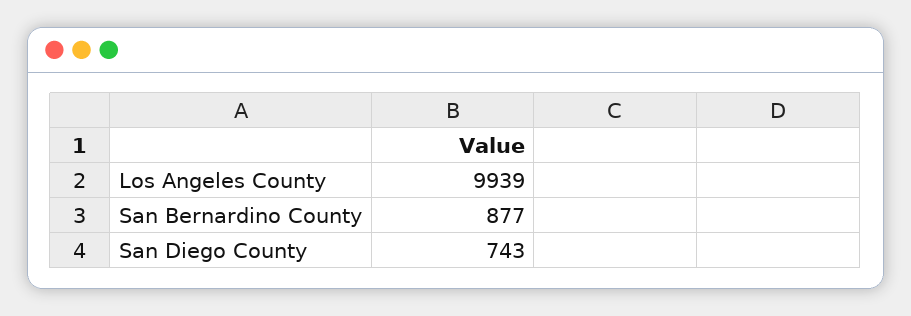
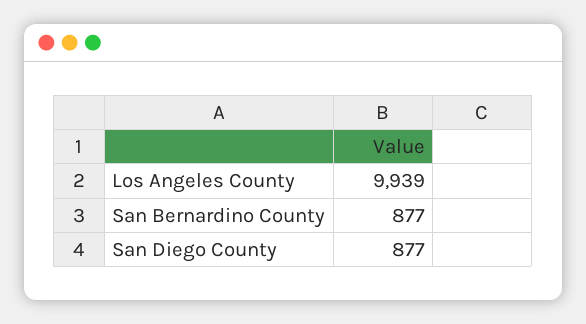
San Diego County: 743 -> 877

